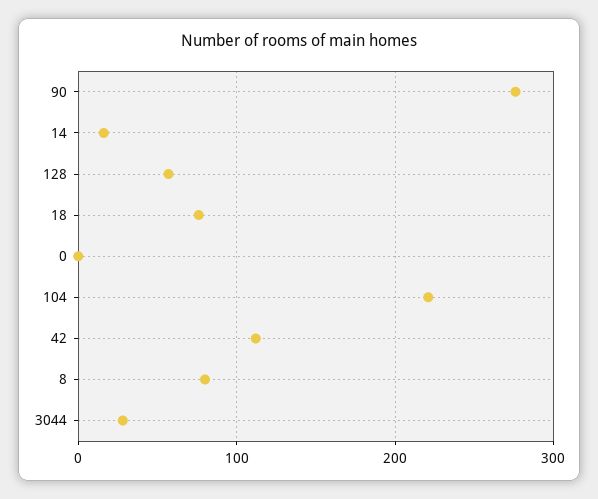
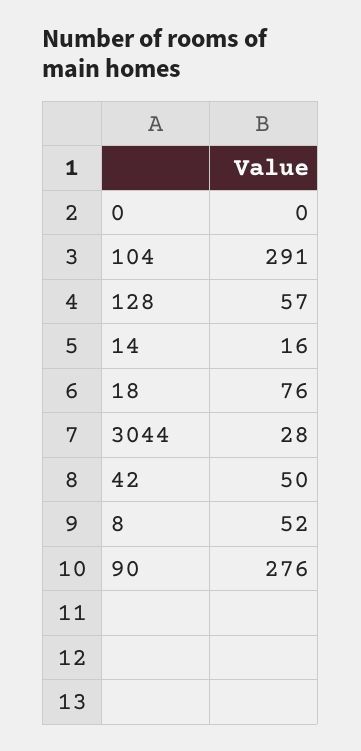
104: 220 -> 291
42: 110 -> 50
8: 80 -> 52

